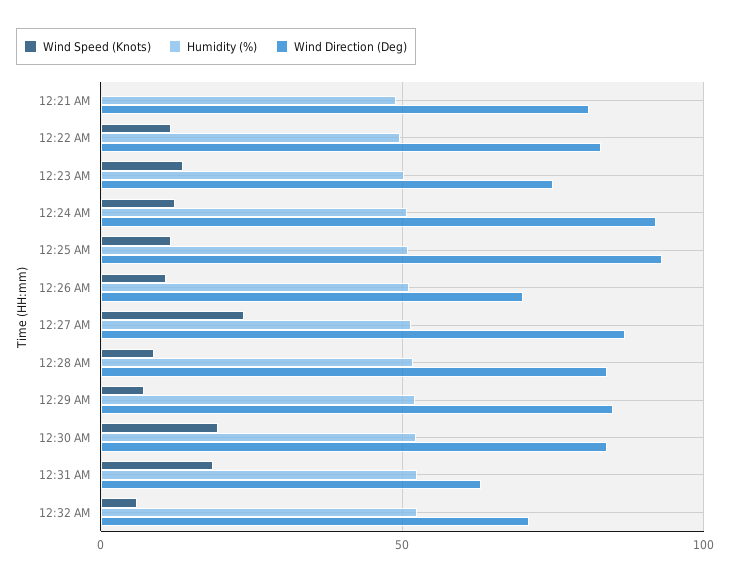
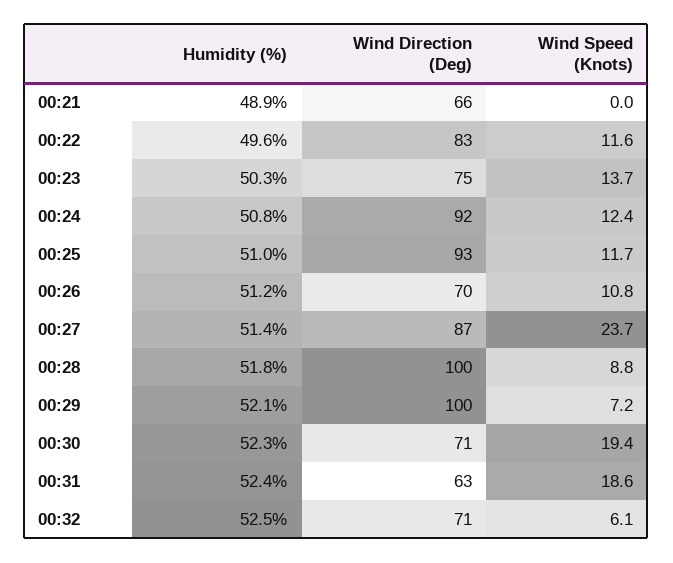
Wind Direction (Deg), 12:21 AM: 80 -> 66
Wind Direction (Deg), 12:28 AM: 85 -> 100
Wind Direction (Deg), 12:29 AM: 85 -> 100
Wind Direction (Deg), 12:30 AM: 85 -> 71

